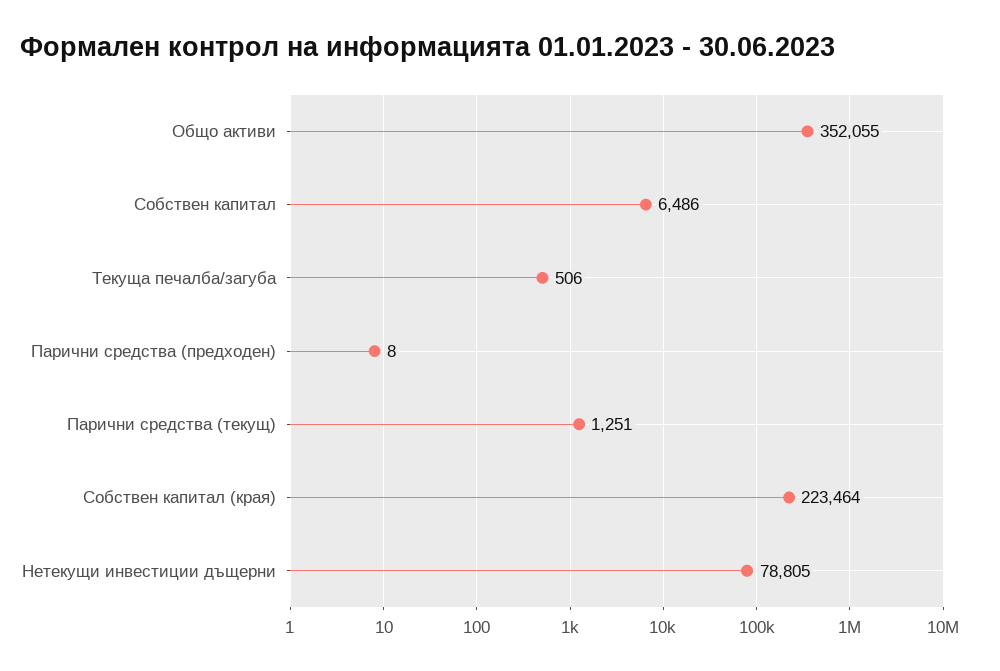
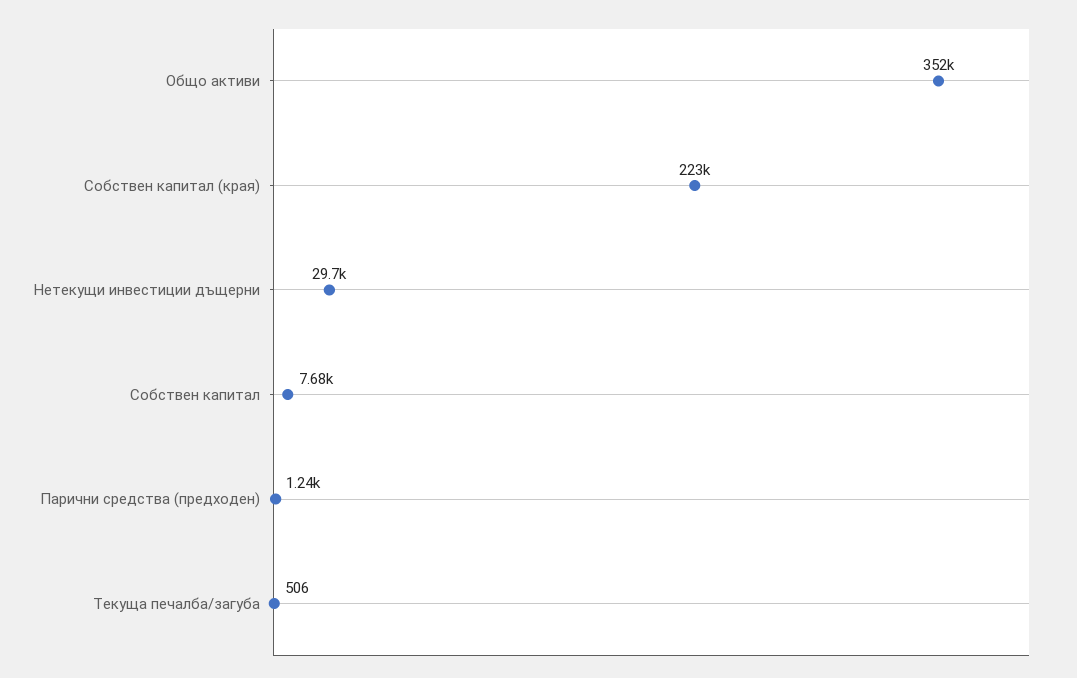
Собствен капитал: 6486 -> 7680
Парични средства (предходен): 8 -> 1240
Парични средства (текущ): 1251 -> none
Нетекущи инвестиции дъщерни: 78805 -> 29700

